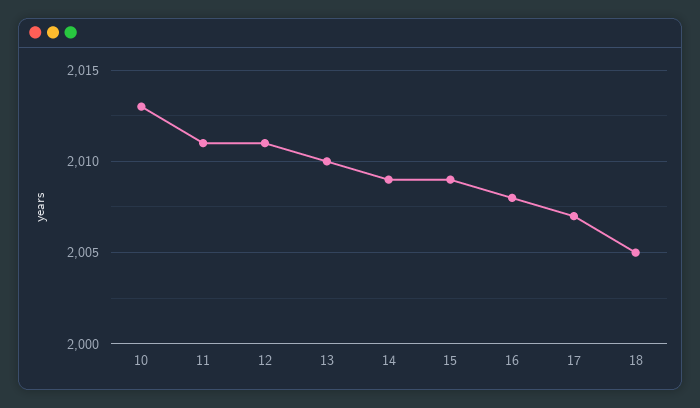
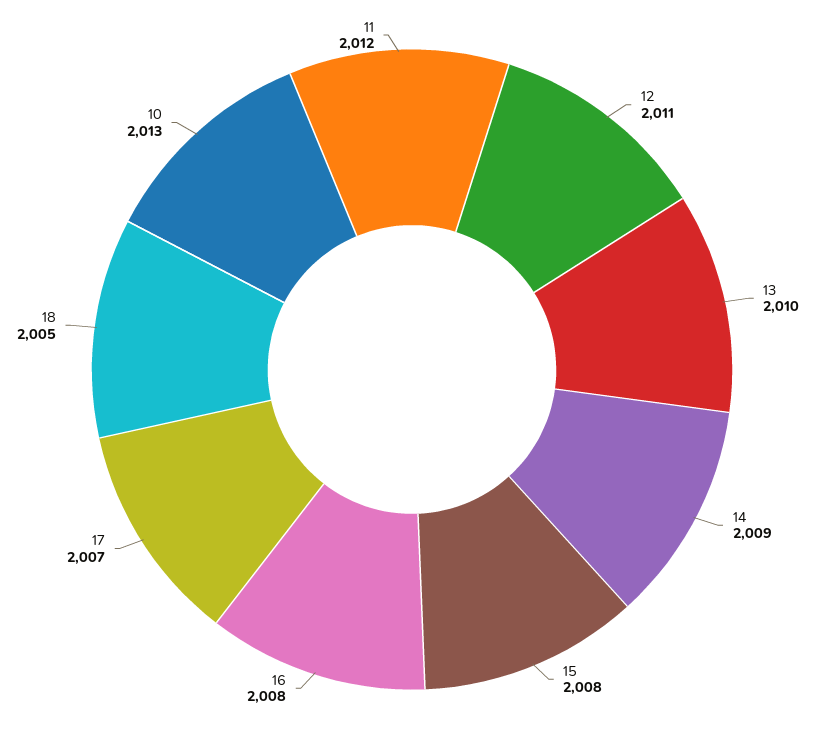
11: 2011 -> 2012
15: 2009 -> 2008

